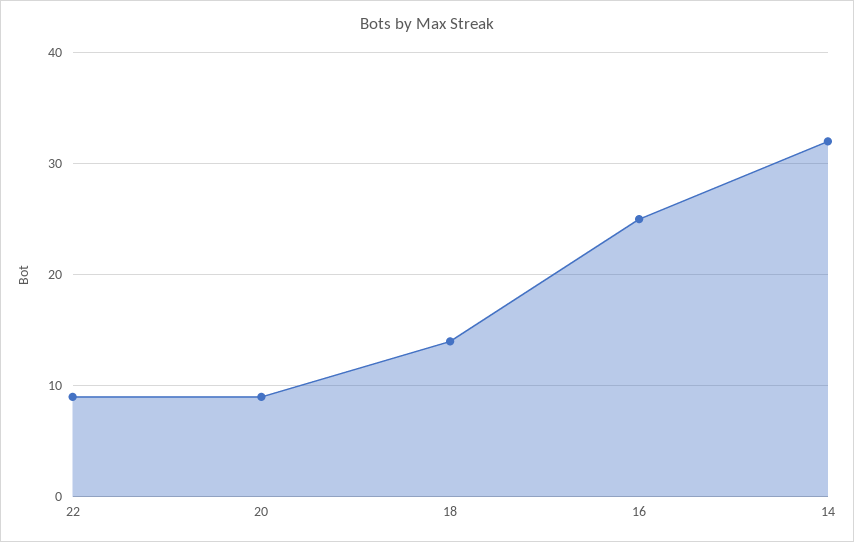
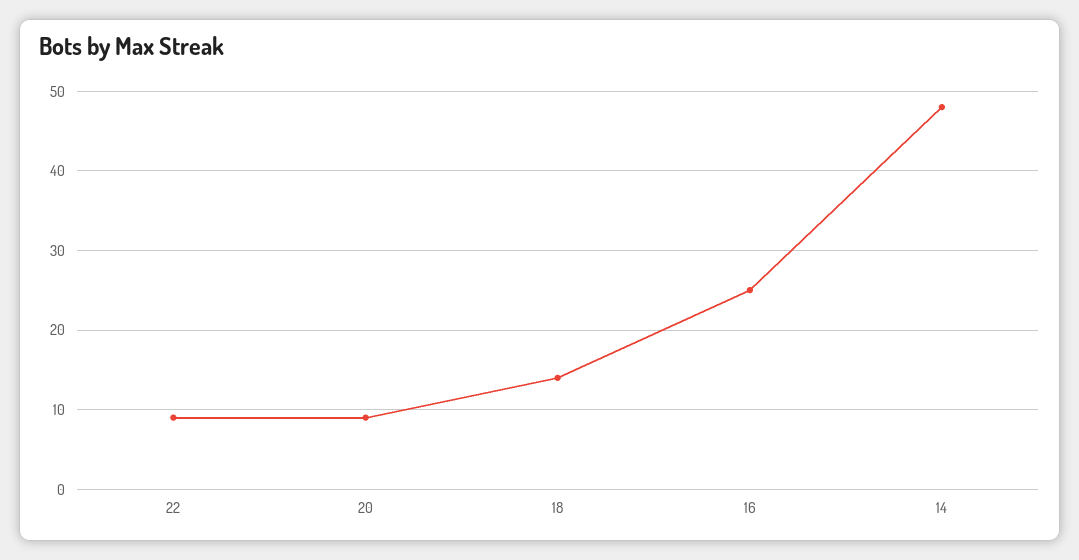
14: 32 -> 48

